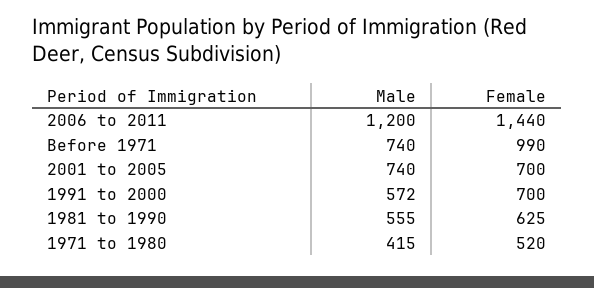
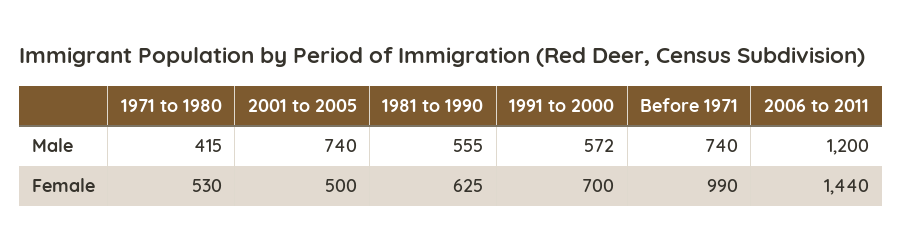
Female, 2001 to 2005: 700 -> 500
Female, 1971 to 1980: 520 -> 530

